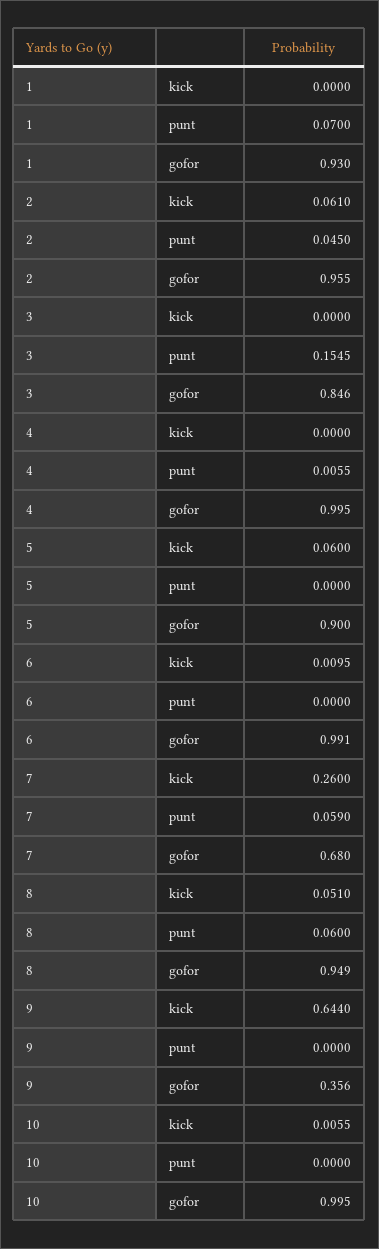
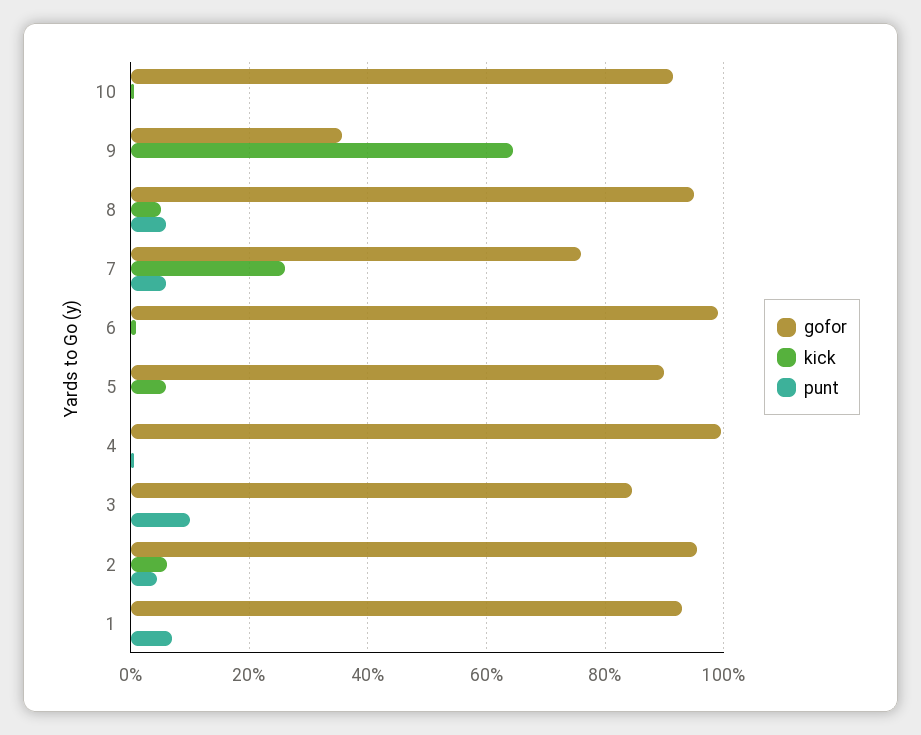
punt, 3: 0.1545 -> 0.1
gofor, 7: 0.68 -> 0.76
gofor, 10: 0.995 -> 0.92

